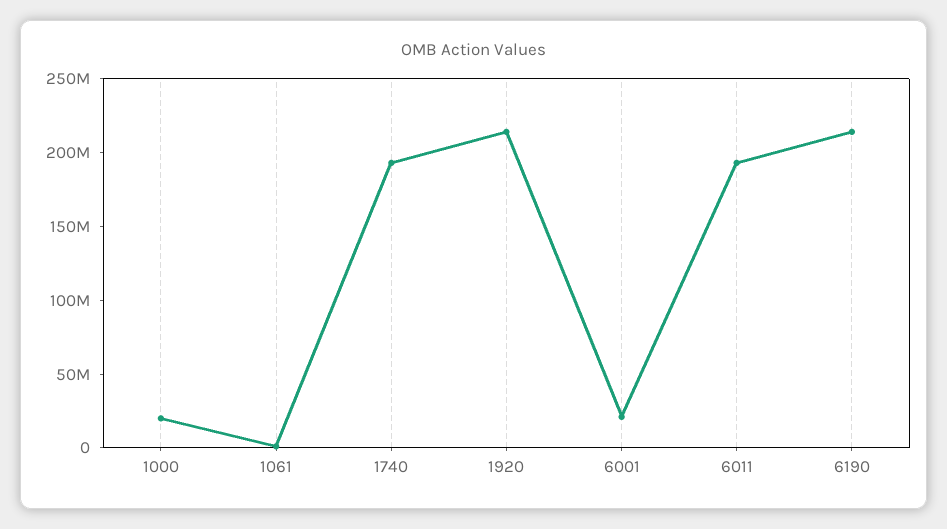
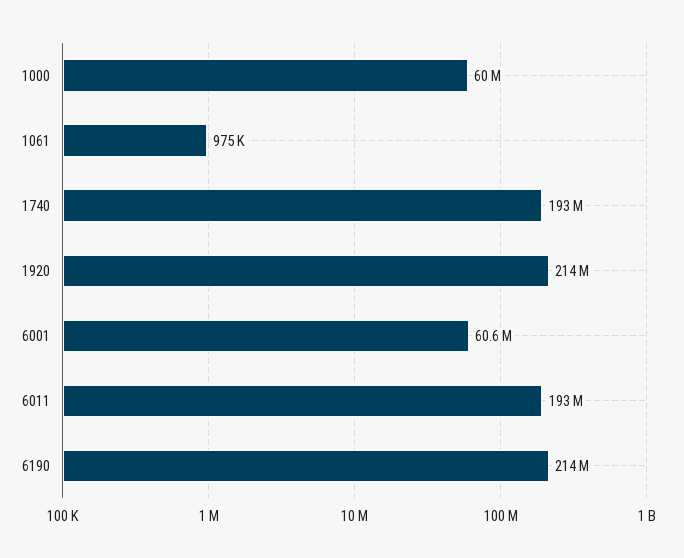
1000: 20000000 -> 60000000
6001: 20000000 -> 60600000

